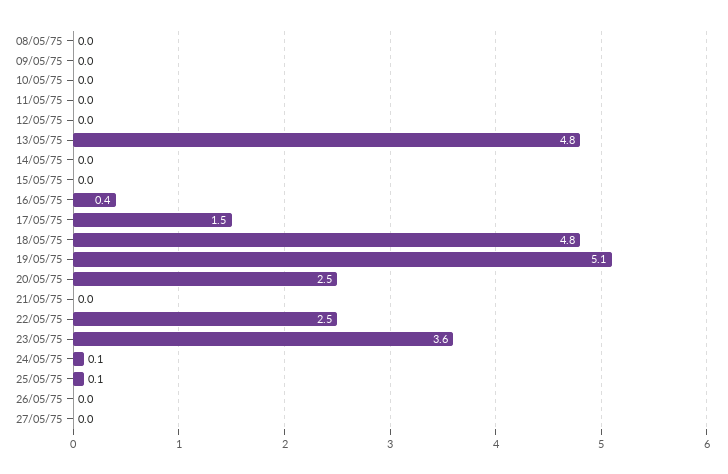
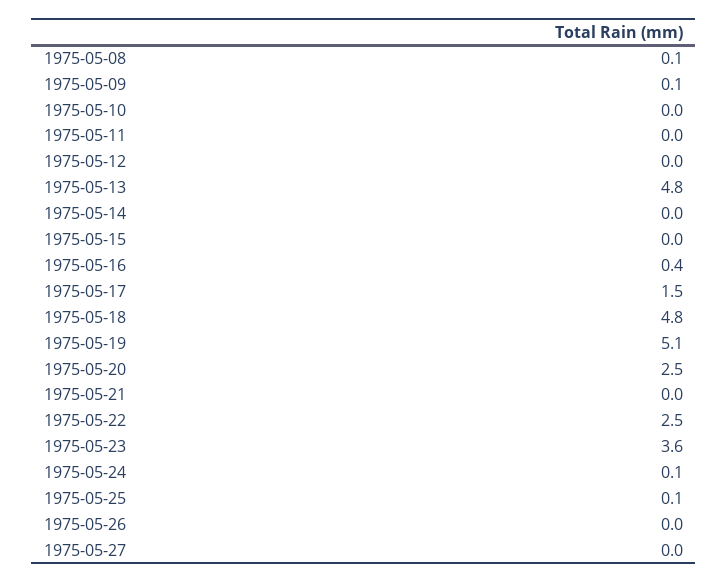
08/05/75: 0 -> 0.1
09/05/75: 0 -> 0.1

